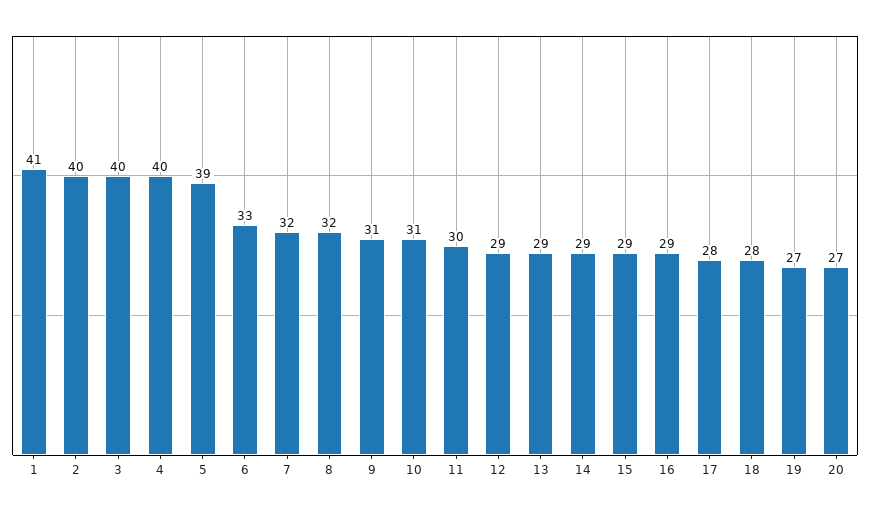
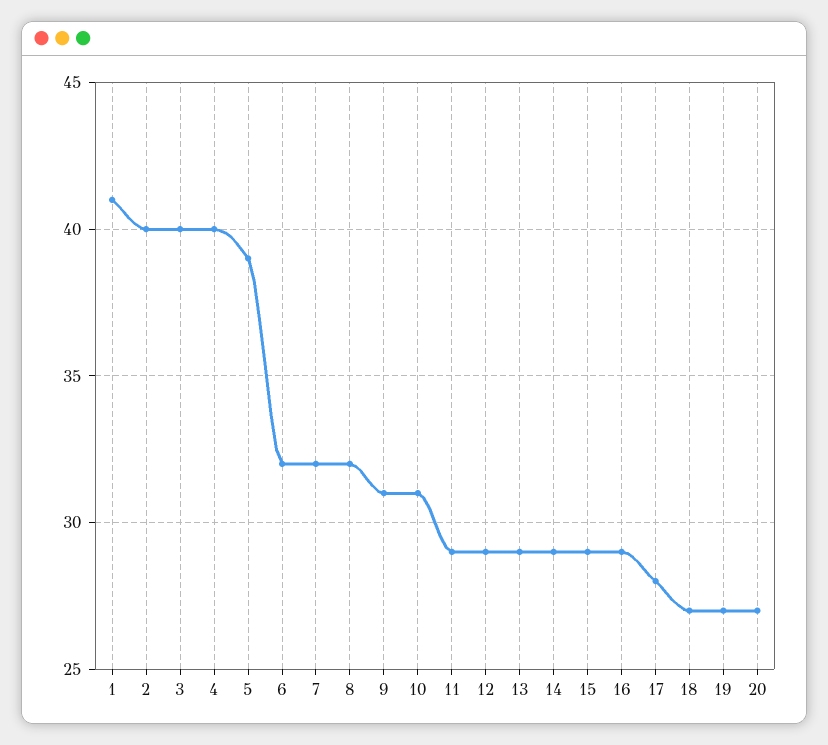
6: 33 -> 32
11: 30 -> 29
18: 28 -> 27

